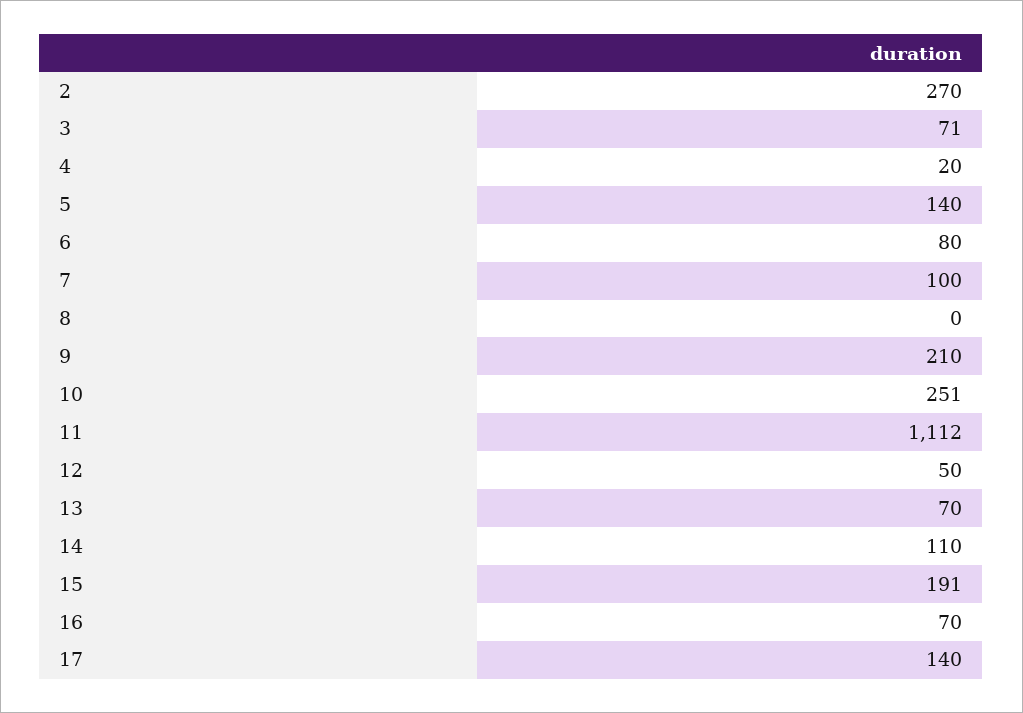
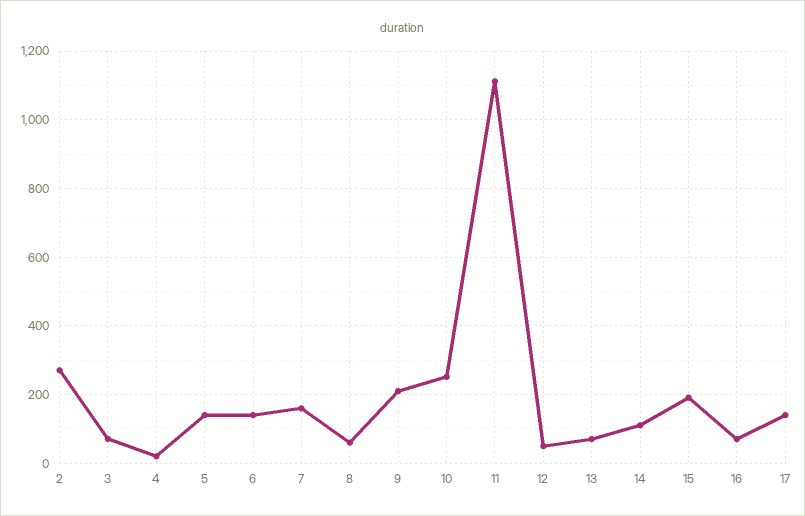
6: 80 -> 140
7: 100 -> 160
8: 0 -> 60

